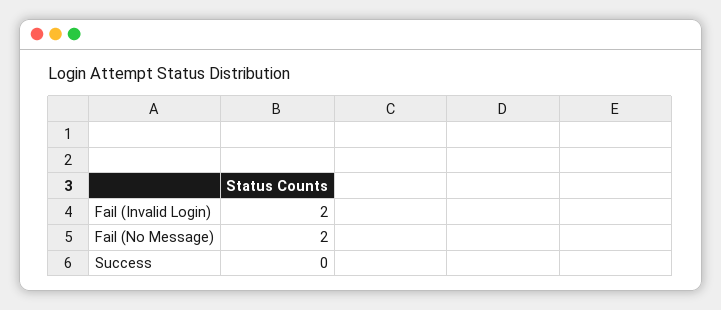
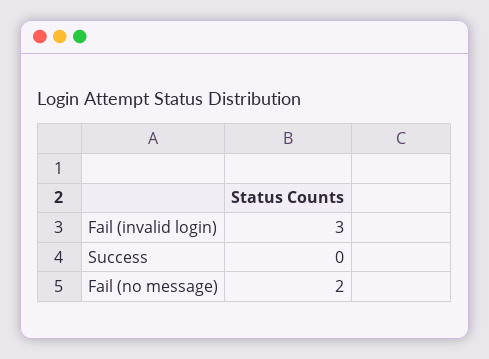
Fail (Invalid Login): 2 -> 3

